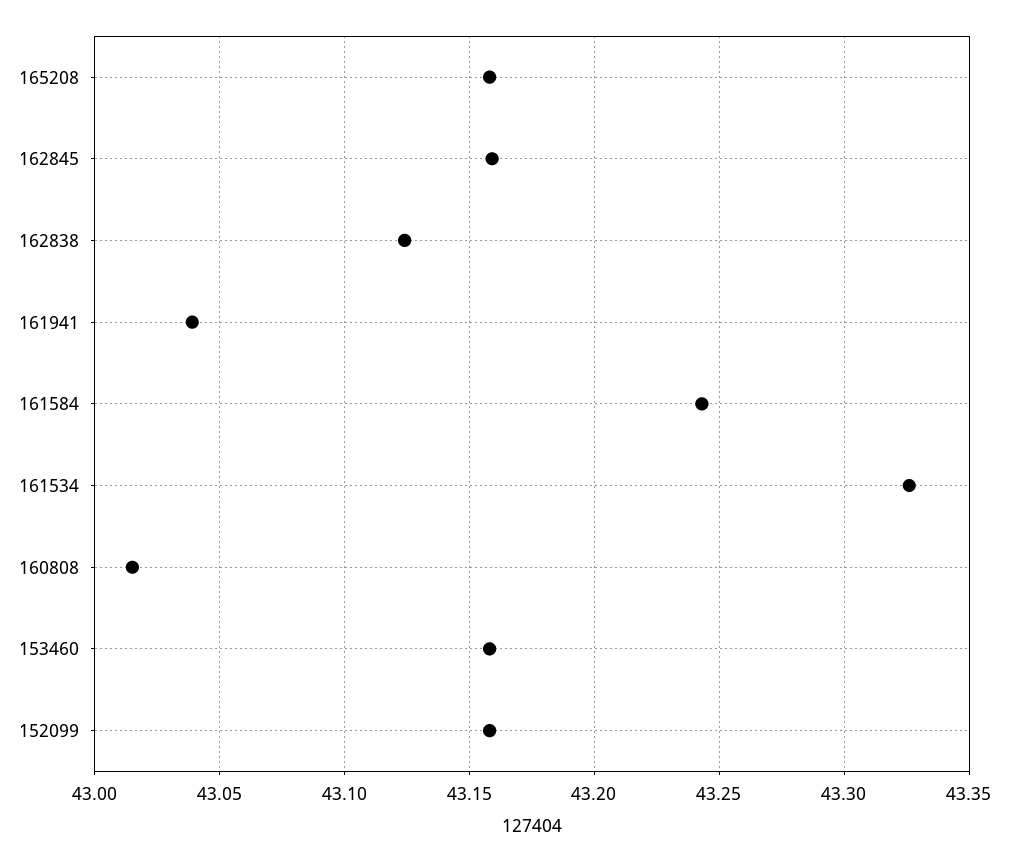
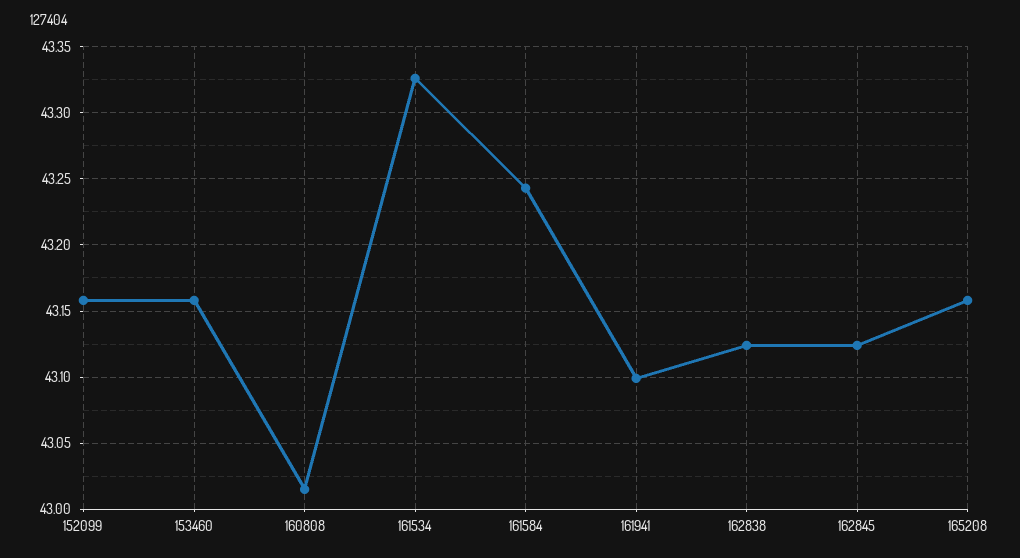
162845: 43.16 -> 43.125
161941: 43.04 -> 43.1

